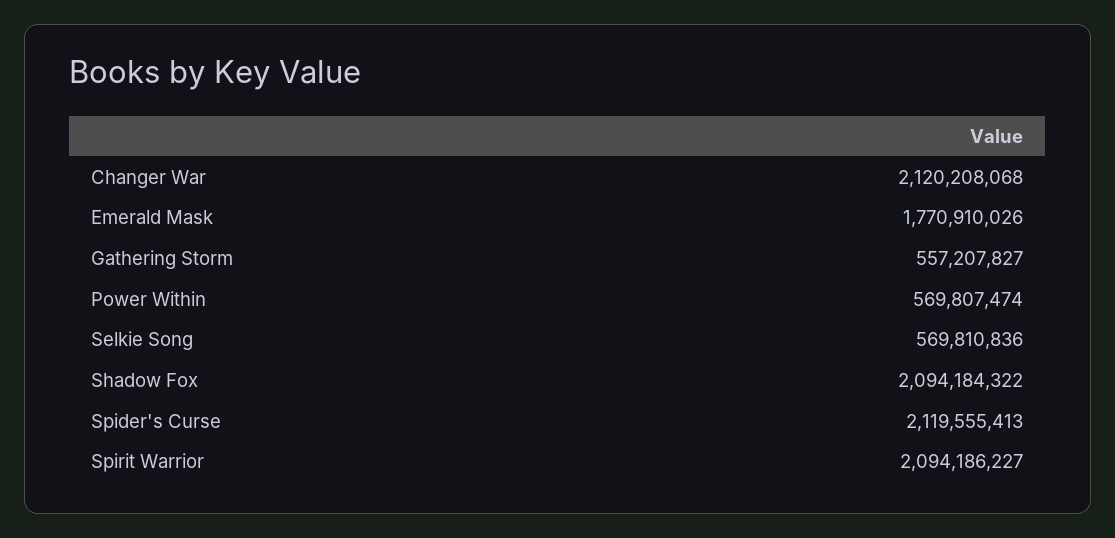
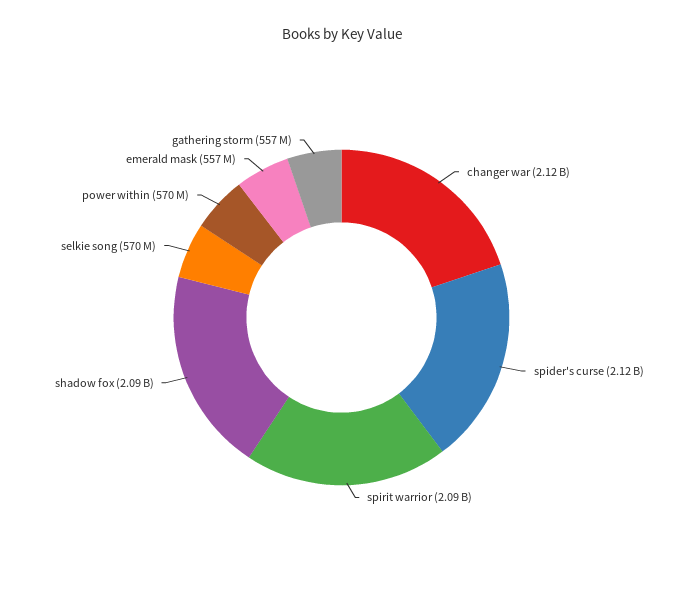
Emerald Mask: 1770910026 -> 557000000

